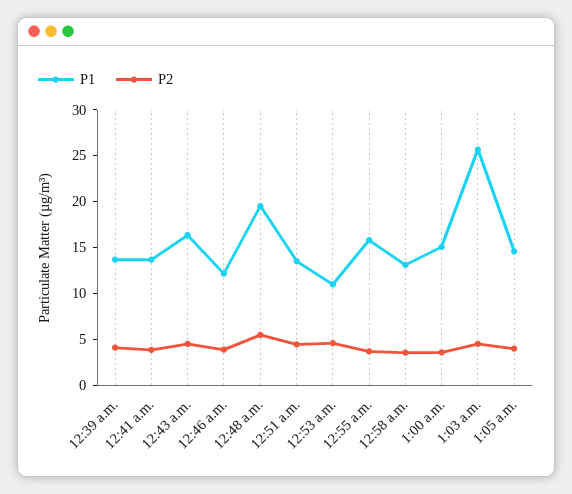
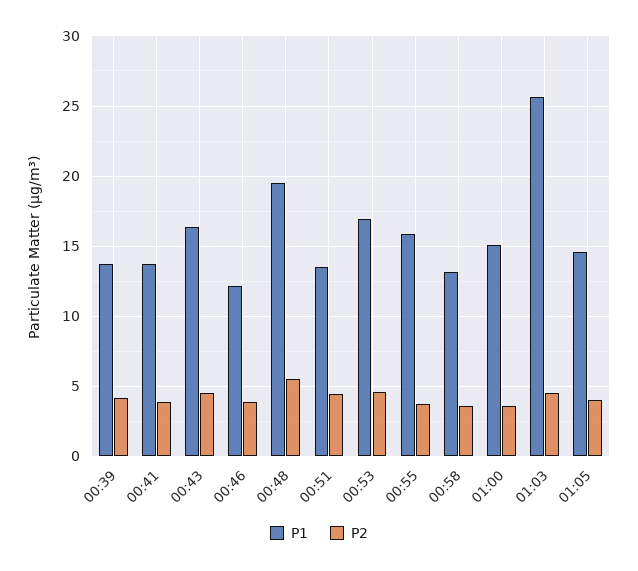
P1, 12:53 a.m.: 11 -> 17

